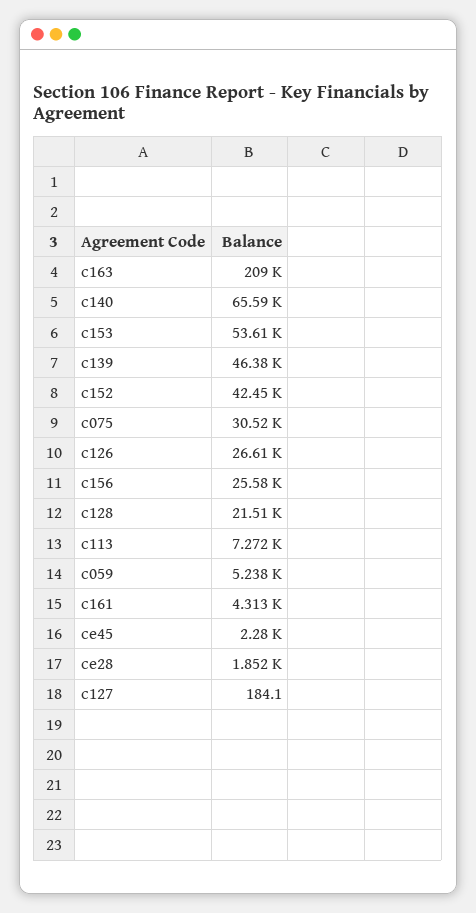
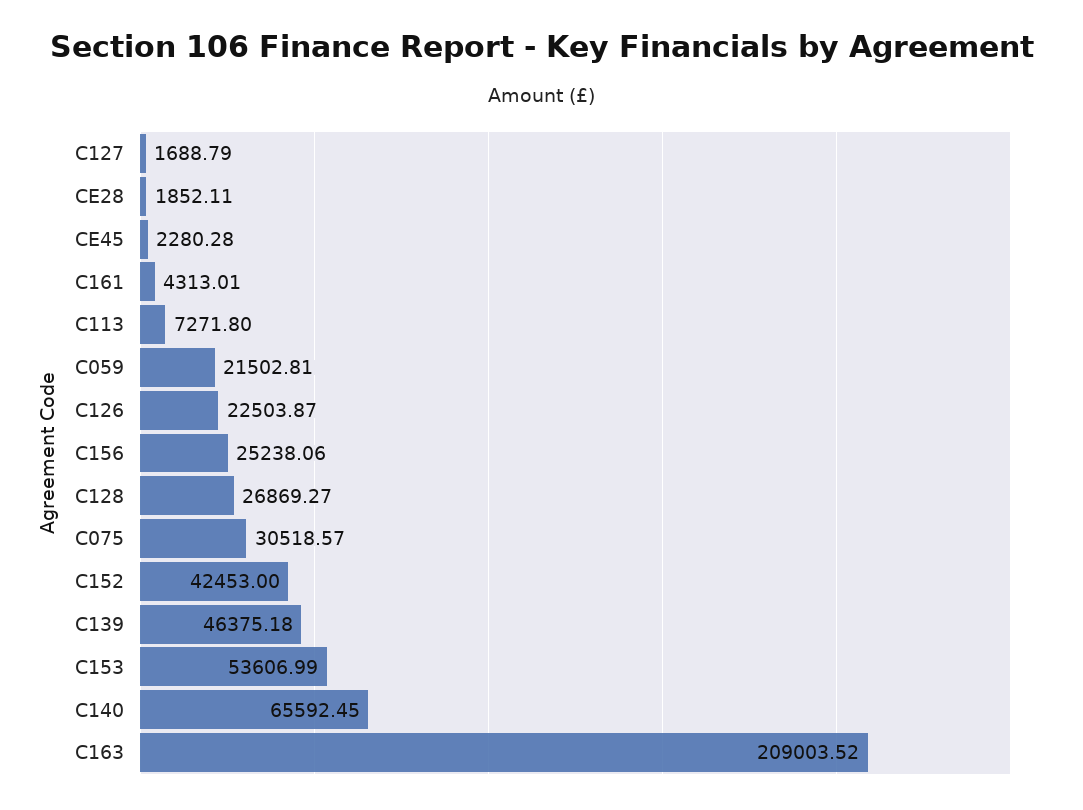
c126: 26610 -> 22503.87
c156: 25580 -> 25238.06
c128: 21510 -> 26869.27
c059: 5238 -> 21502.81
c127: 184.1 -> 1688.79

